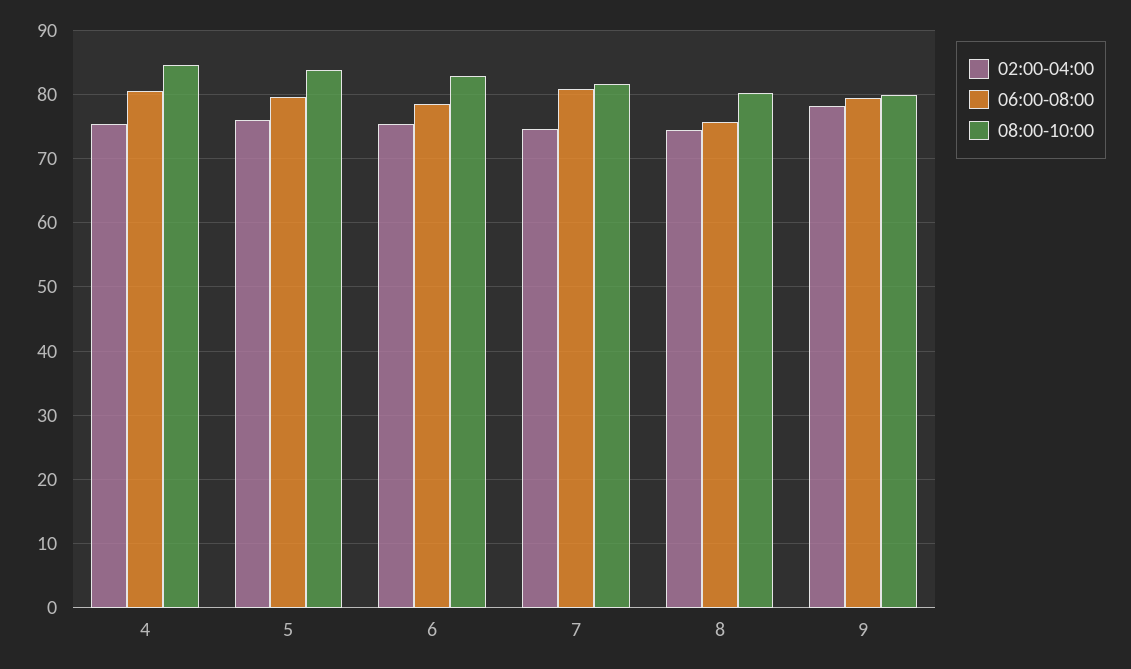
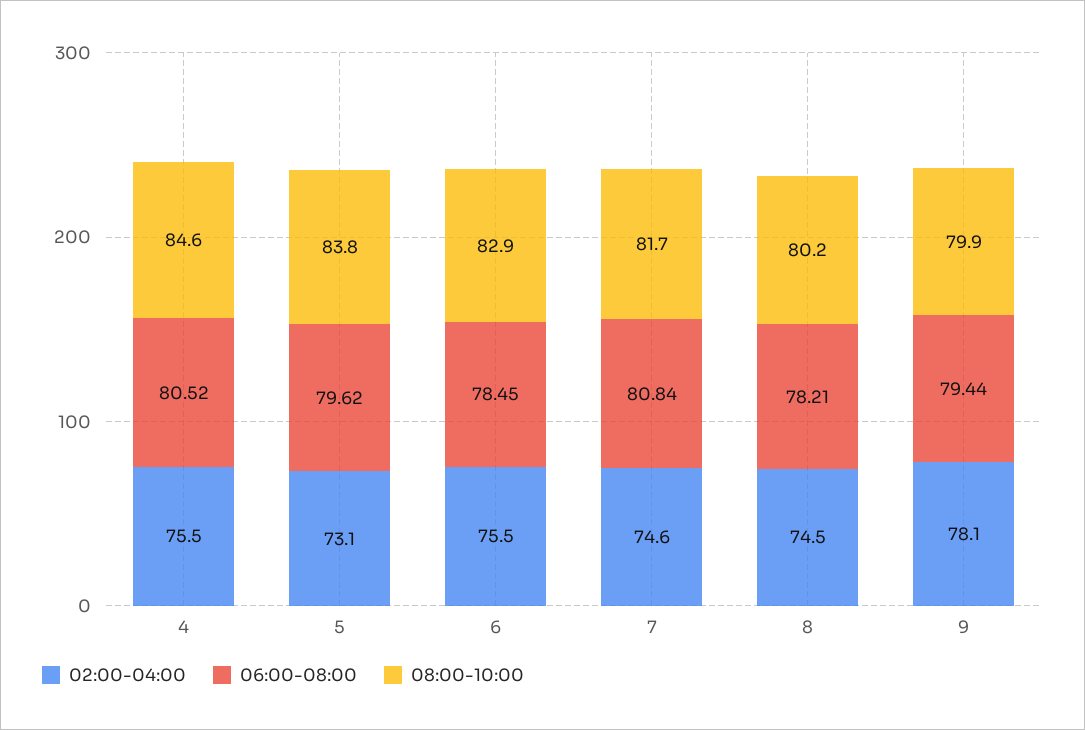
02:00-04:00, 5: 76 -> 73.1
06:00-08:00, 8: 76 -> 78.21

